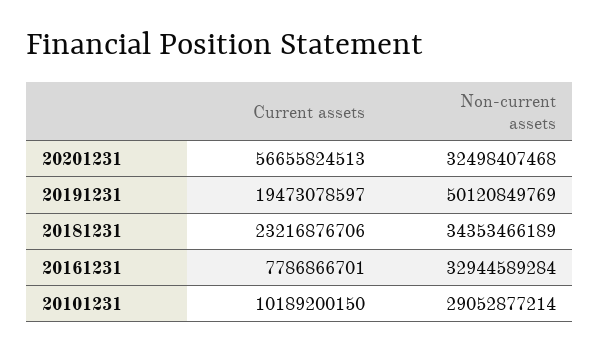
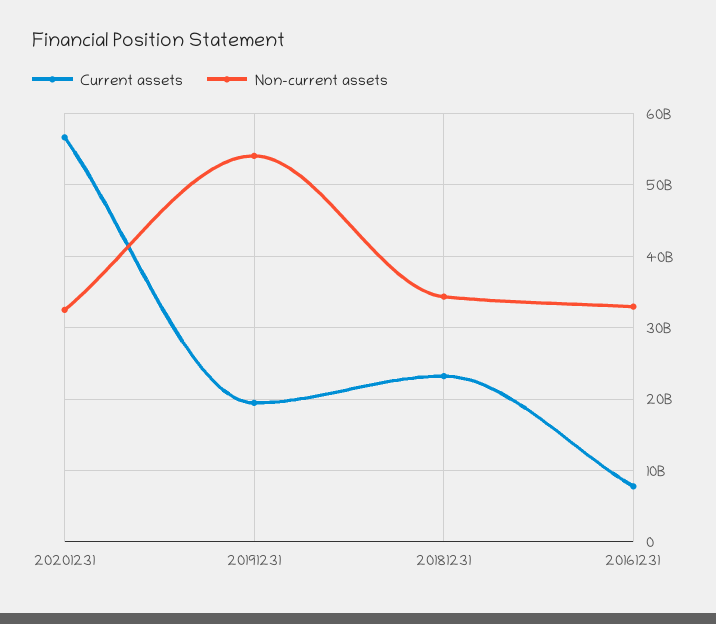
Non-current assets, 20191231: 50120849769 -> 54000000000
Current assets, 20101231: 10189200150 -> none
Non-current assets, 20101231: 29052877214 -> none

